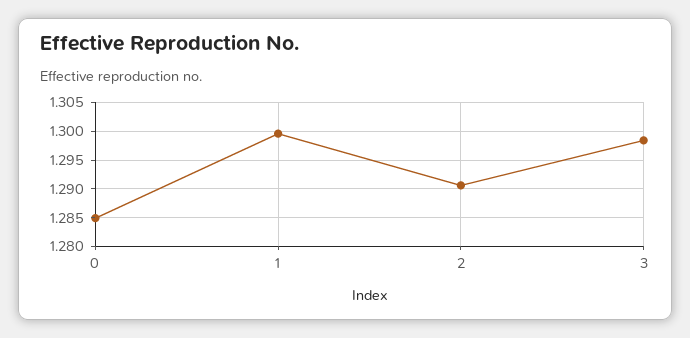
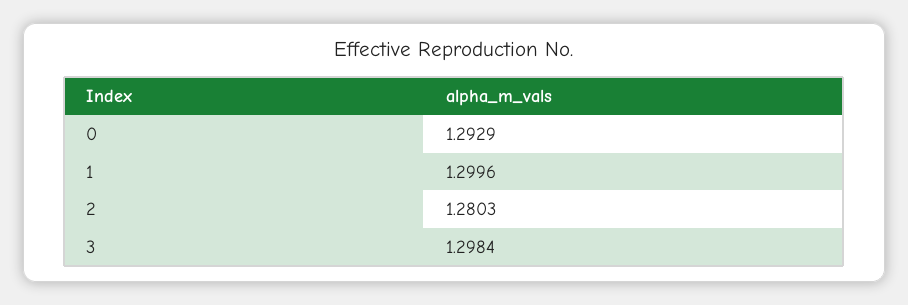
0: 1.285 -> 1.2929
2: 1.29 -> 1.2803

